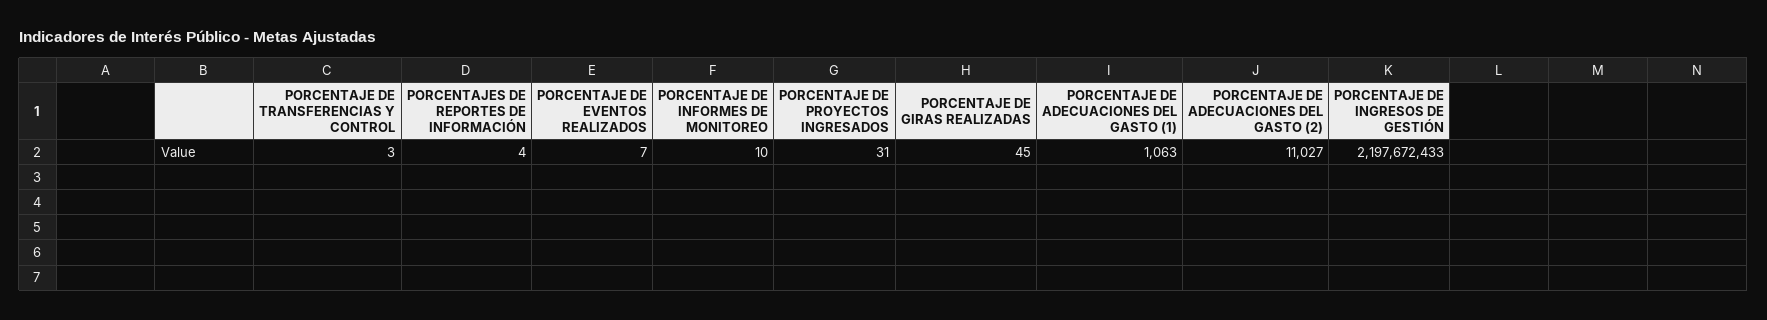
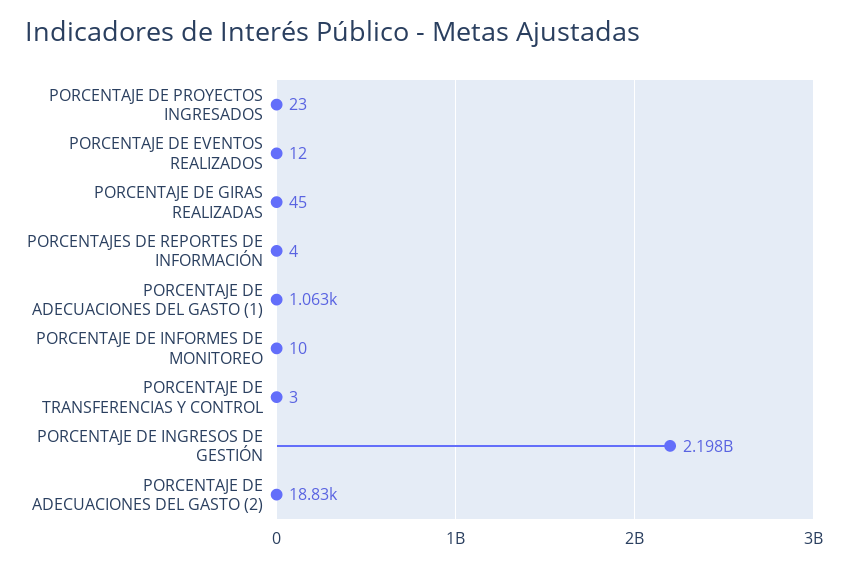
PORCENTAJE DE EVENTOS REALIZADOS: 7 -> 12
PORCENTAJE DE PROYECTOS INGRESADOS: 31 -> 23
PORCENTAJE DE ADECUACIONES DEL GASTO (2): 11027 -> 18830

